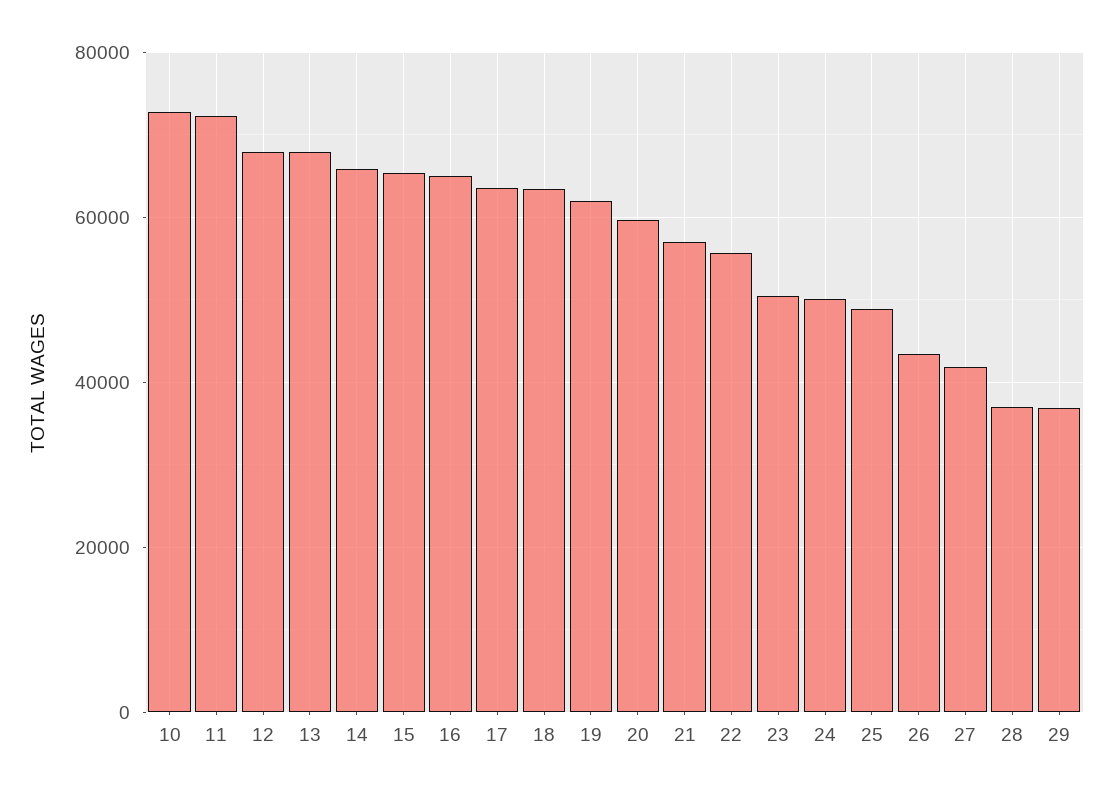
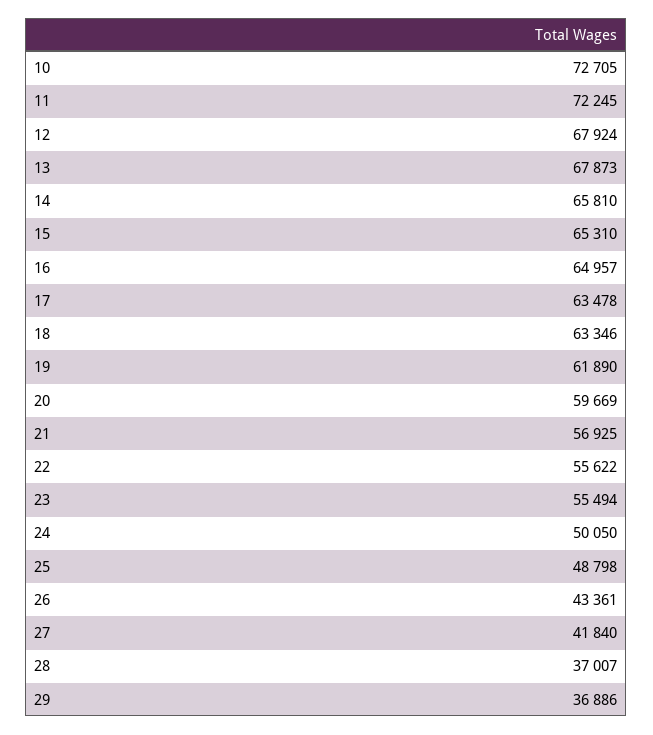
23: 50000 -> 55494

